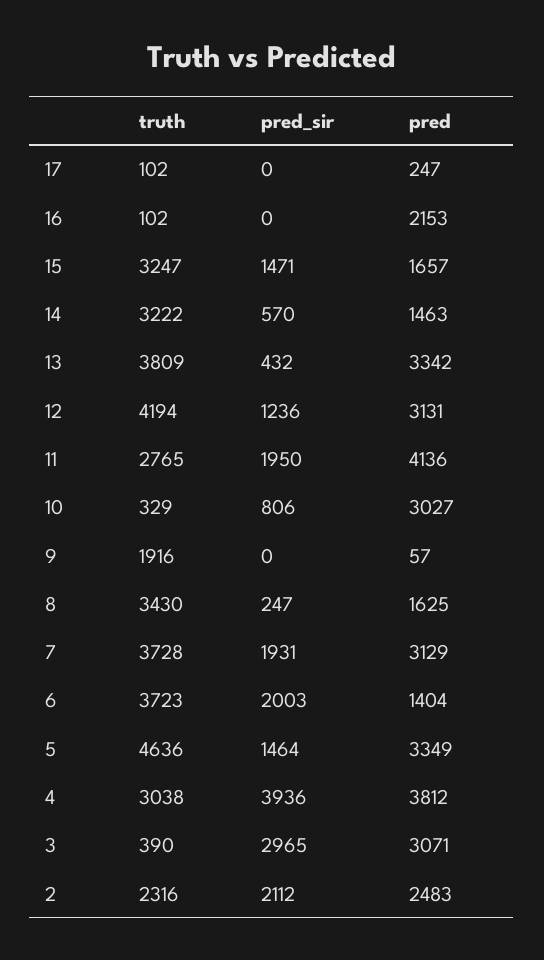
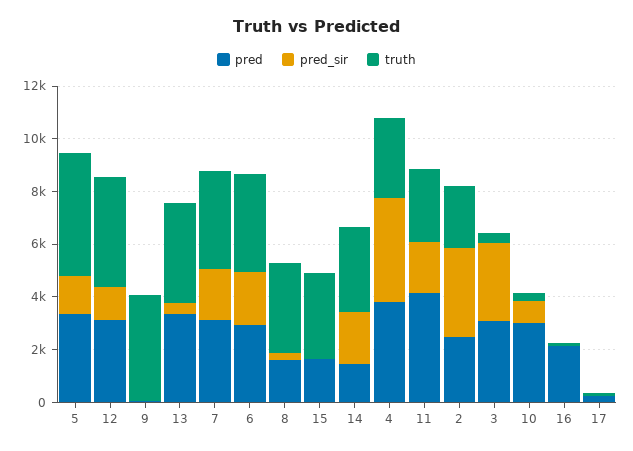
pred_sir, 15: 1471 -> 0
pred_sir, 14: 570 -> 2000
truth, 9: 1916 -> 4000
pred, 6: 1404 -> 3000
pred_sir, 2: 2112 -> 3500

